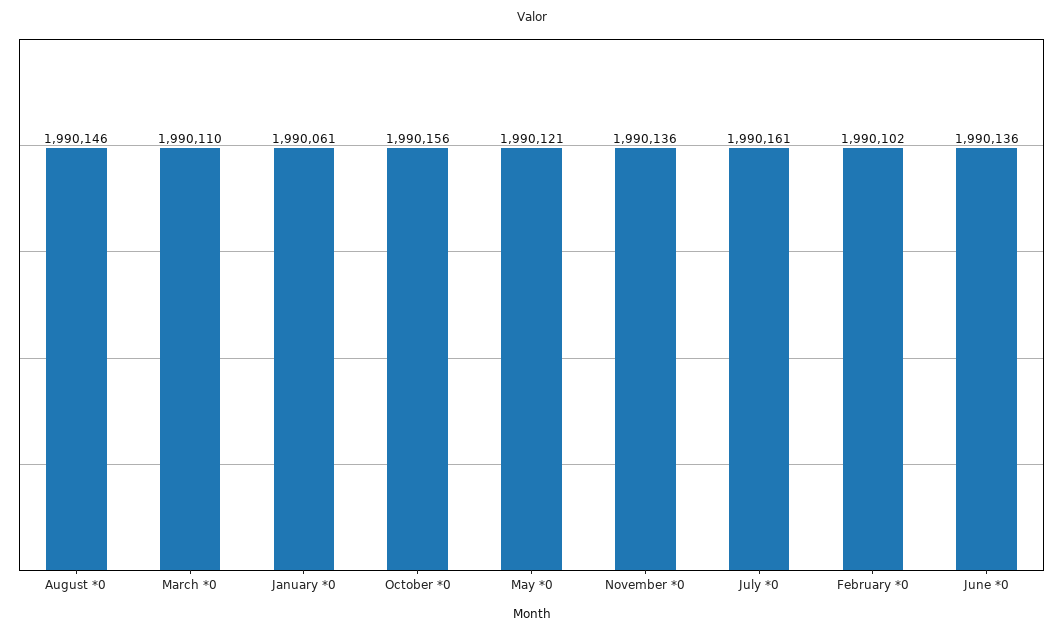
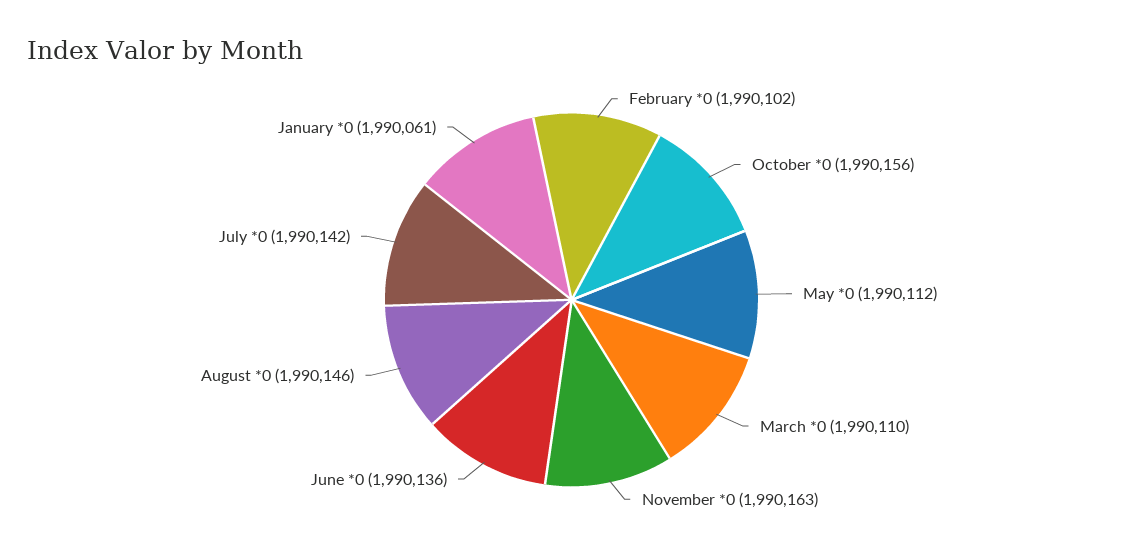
May *0: 1990121 -> 1990112
November *0: 1990136 -> 1990163
July *0: 1990161 -> 1990142

